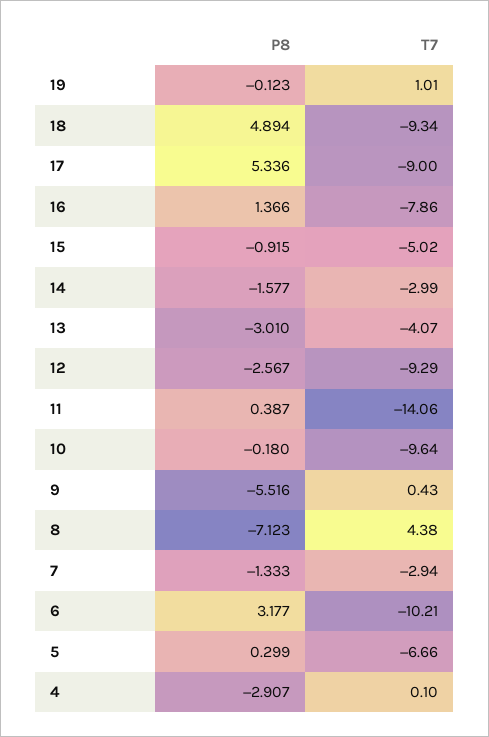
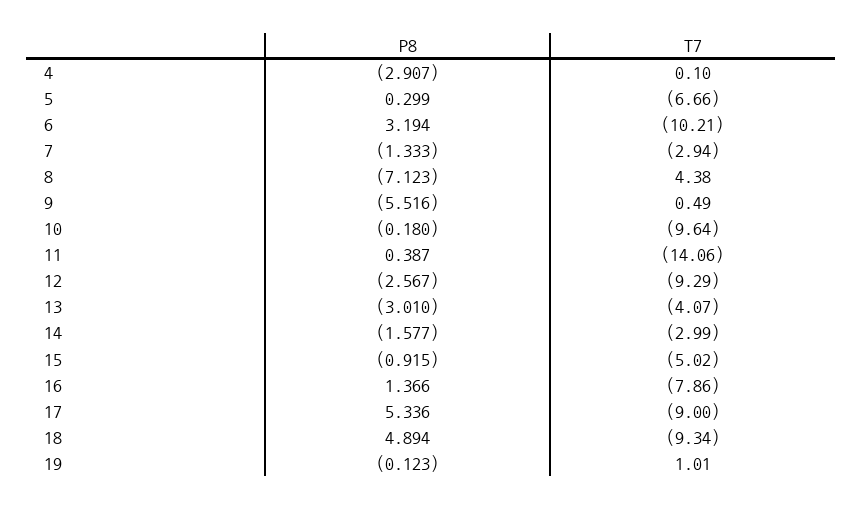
T7, 9: 0.43 -> 0.49
P8, 6: 3.177 -> 3.194

